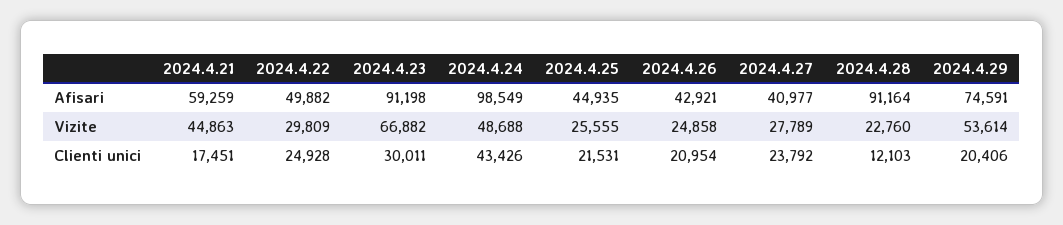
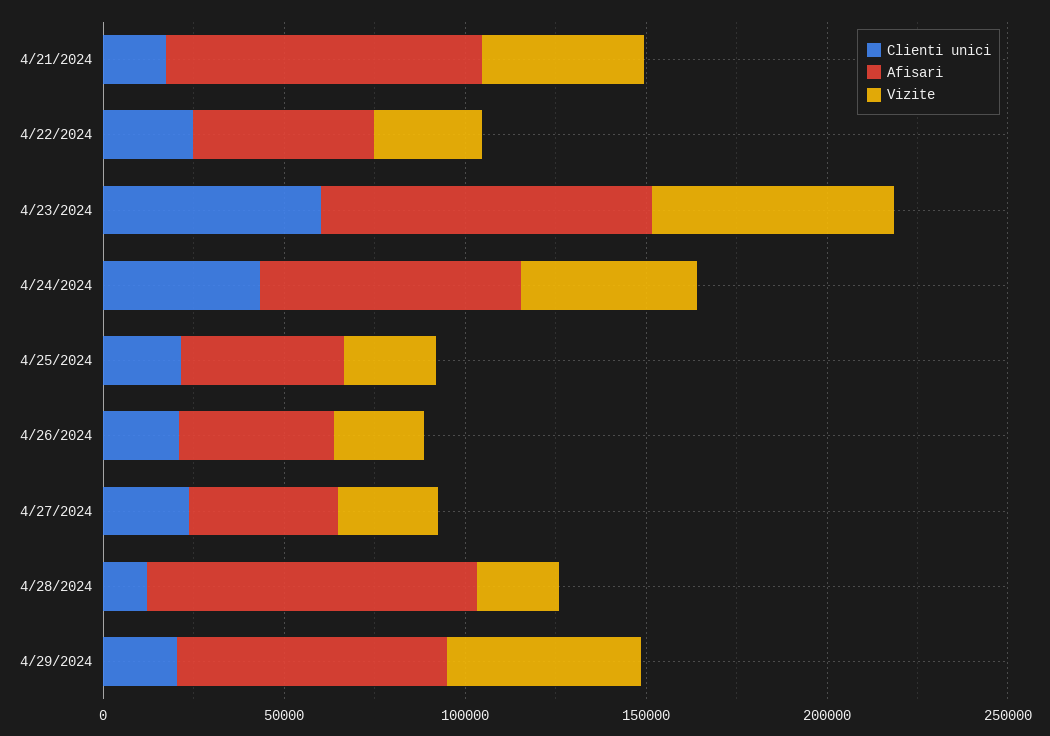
Afisari, 2024.4.21: 59259 -> 90000
Afisari, 2024.4.24: 98549 -> 70000
Clienti unici, 2024.4.23: 30011 -> 60000

